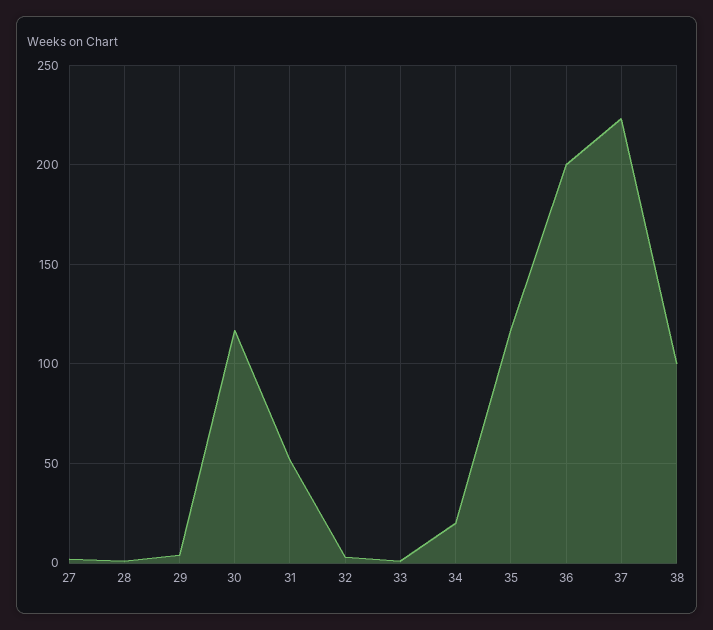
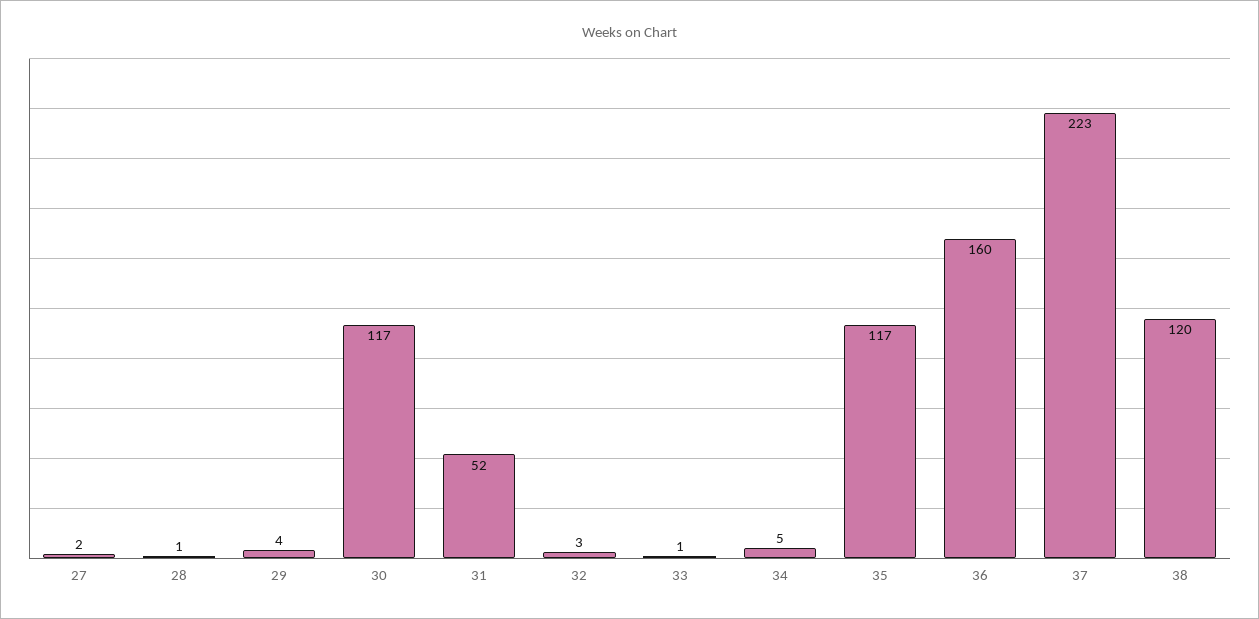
34: 20 -> 5
36: 200 -> 160
38: 100 -> 120

